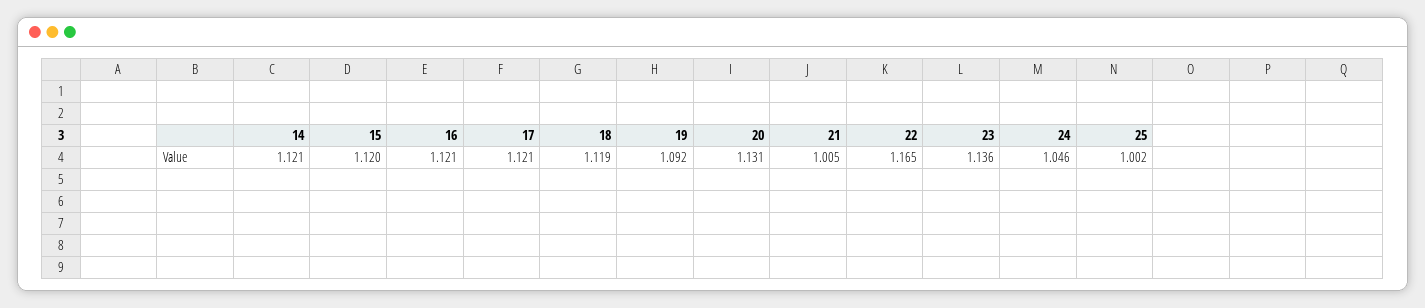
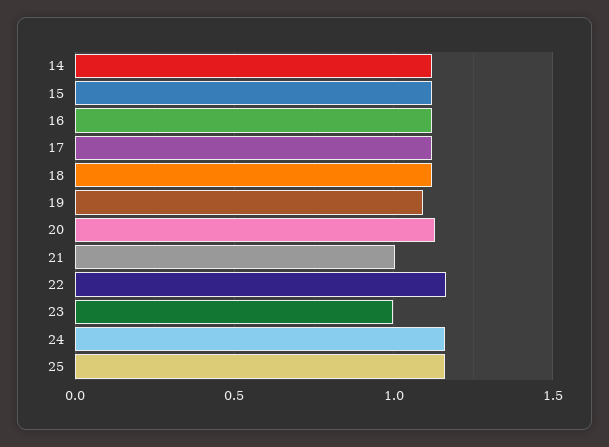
23: 1.136 -> 1
24: 1.046 -> 1.15
25: 1.002 -> 1.15

